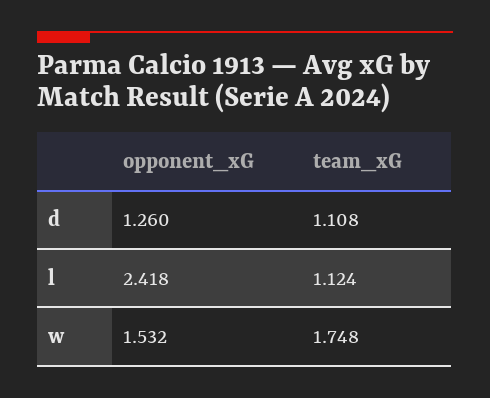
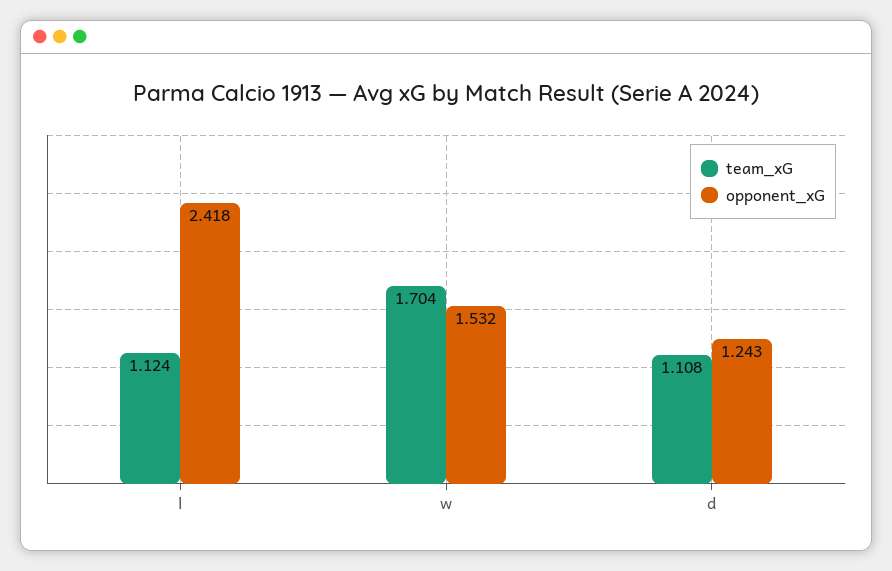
opponent_xG, d: 1.26 -> 1.243
team_xG, w: 1.748 -> 1.704

